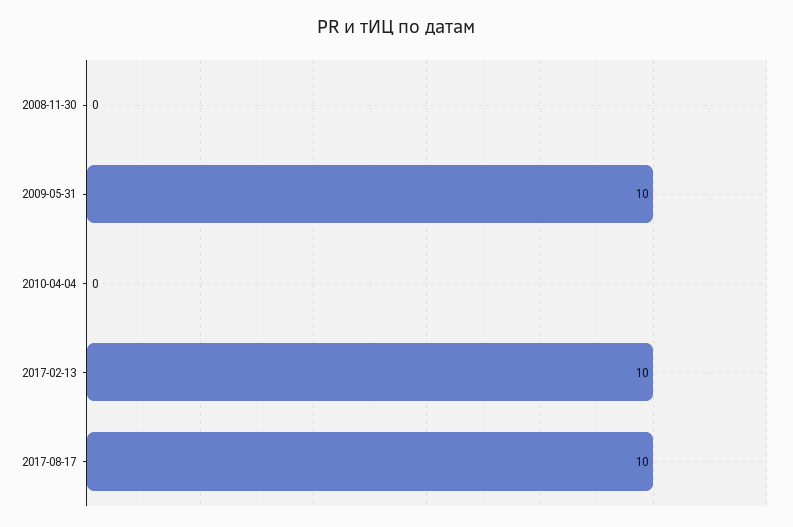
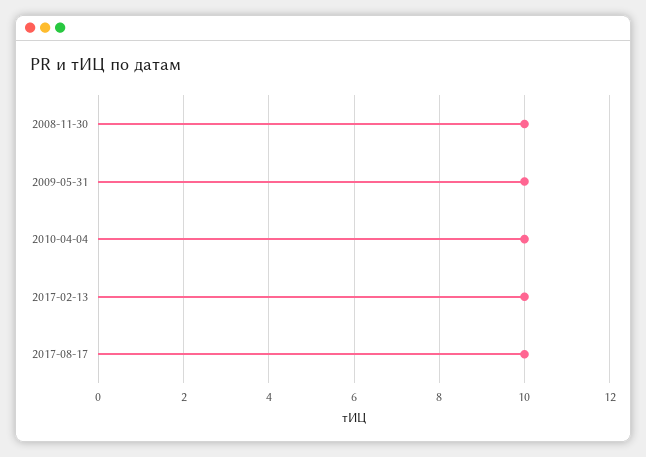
2008-11-30: 0 -> 10
2010-04-04: 0 -> 10

